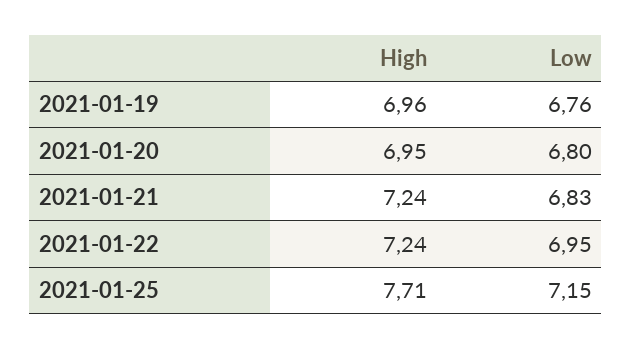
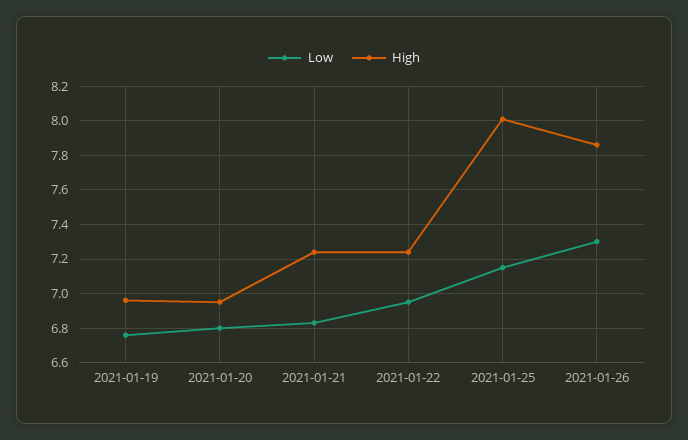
High, 2021-01-25: 7.71 -> 8
Low, 2021-01-26: none -> 7.3
High, 2021-01-26: none -> 7.85

